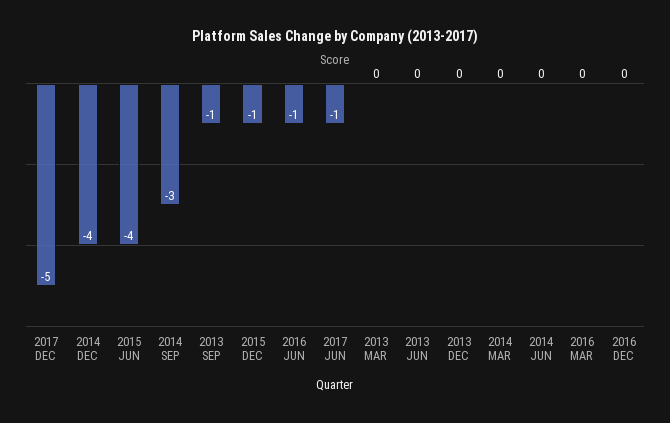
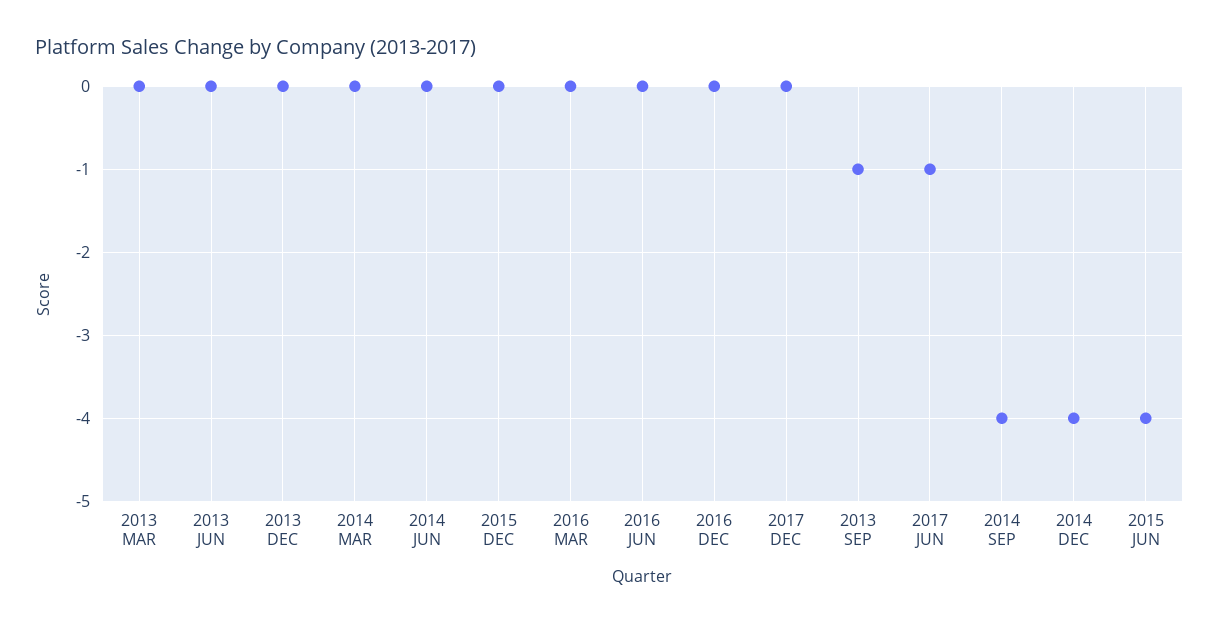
2017 DEC: -5 -> 0
2014 SEP: -3 -> -4
2015 DEC: -1 -> 0
2016 JUN: -1 -> 0

